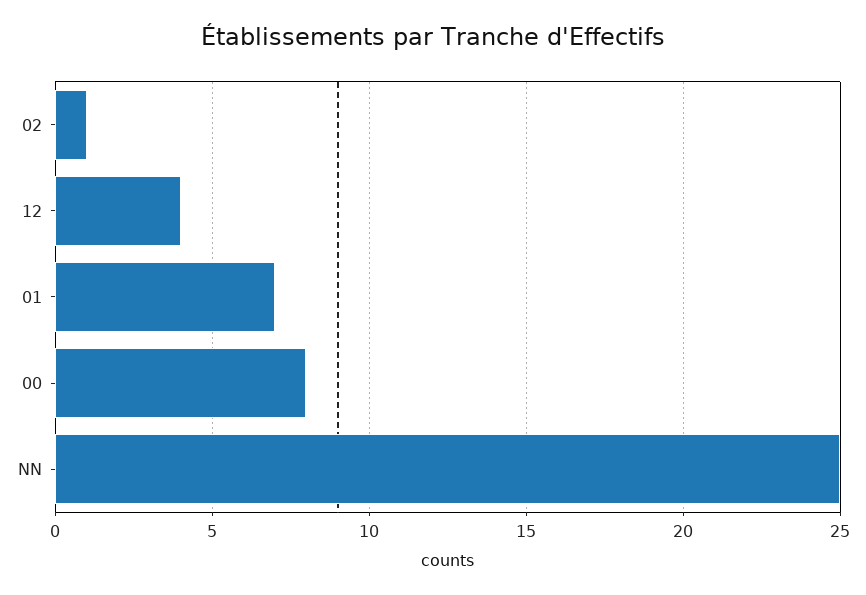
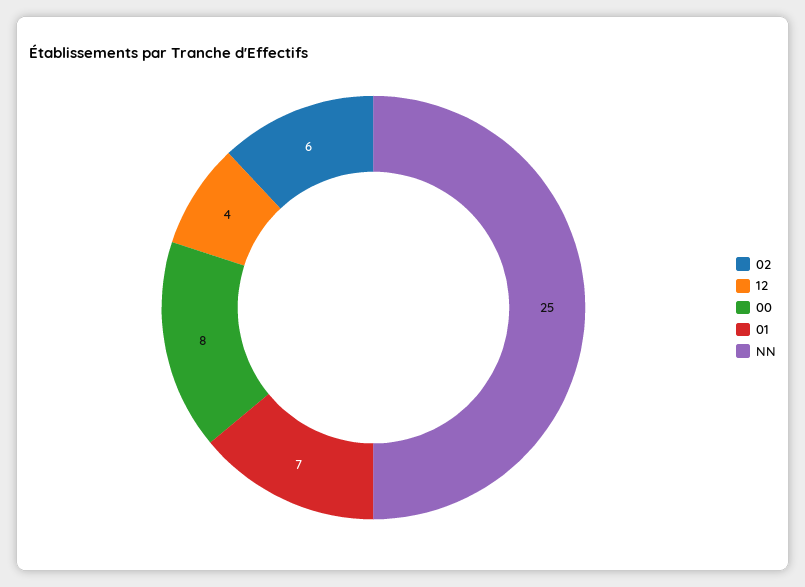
02: 1 -> 6

